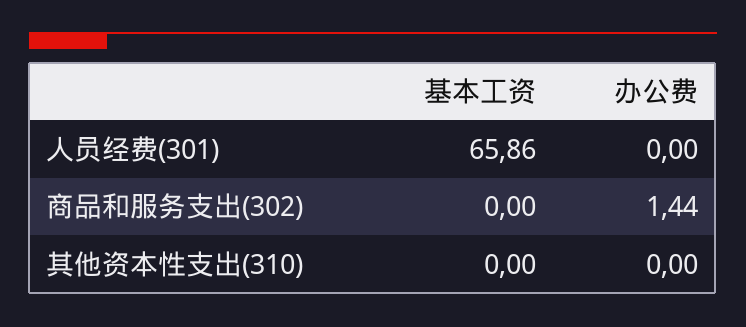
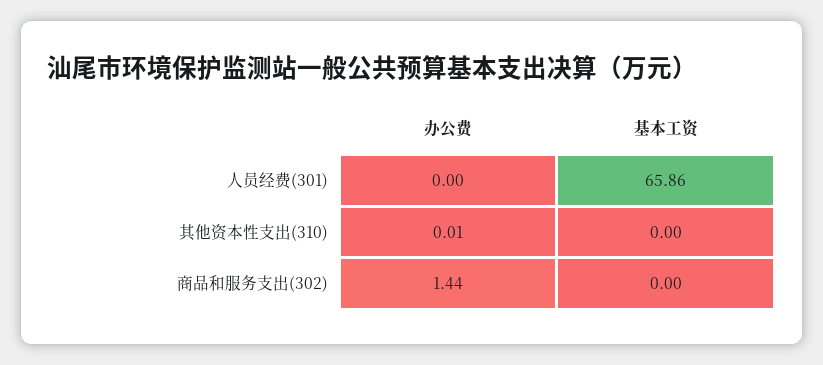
办公费, 其他资本性支出(310): 0 -> 0.01

